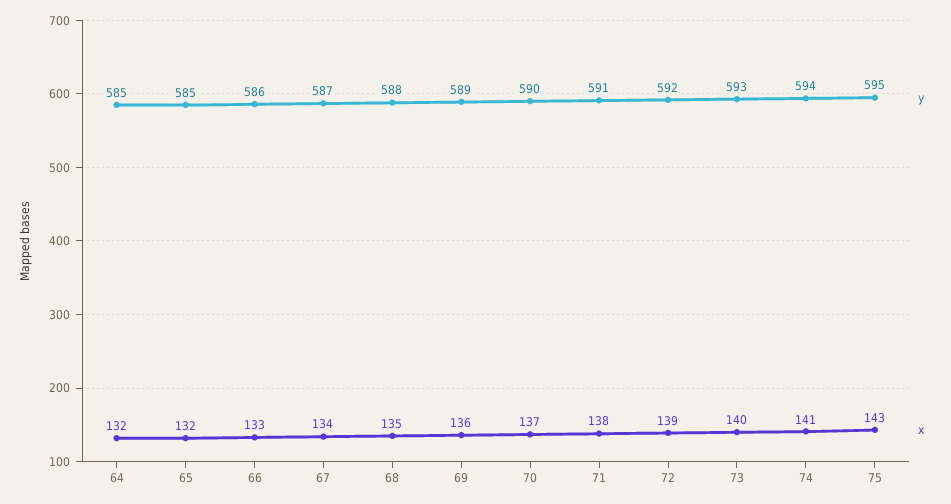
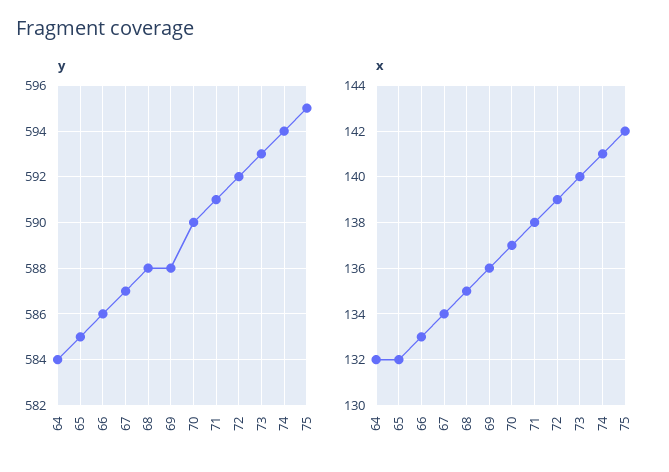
y, 64: 585 -> 584
y, 69: 589 -> 588
x, 75: 143 -> 142

